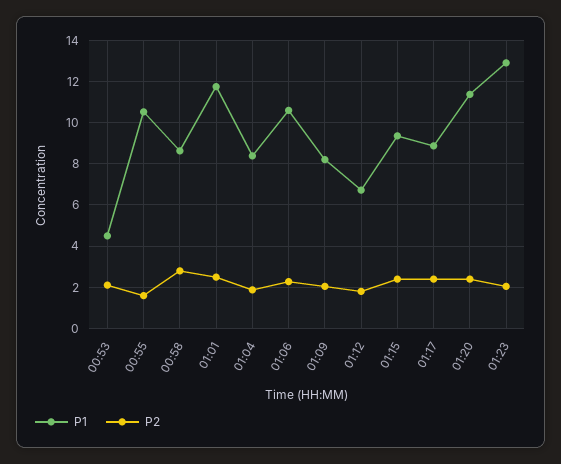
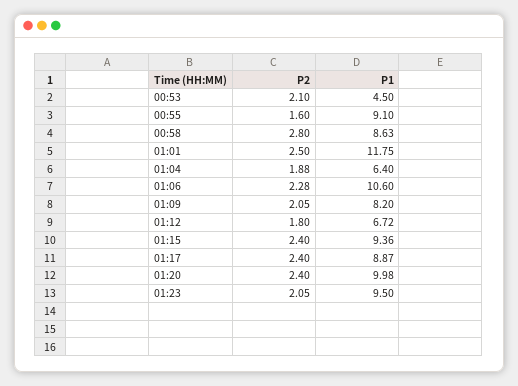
P1, 00:55: 10.5 -> 9.1
P1, 01:04: 8.5 -> 6.4
P1, 01:20: 11.5 -> 9.98
P1, 01:23: 13 -> 9.5

